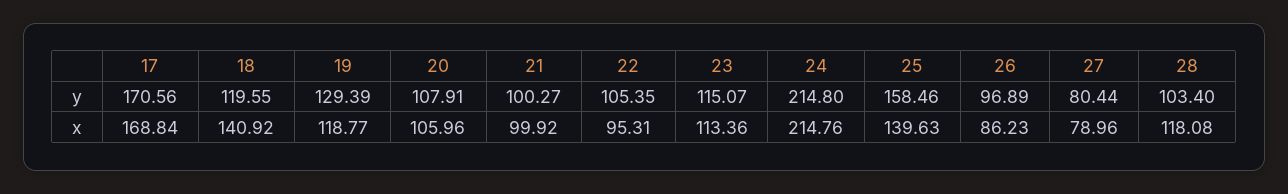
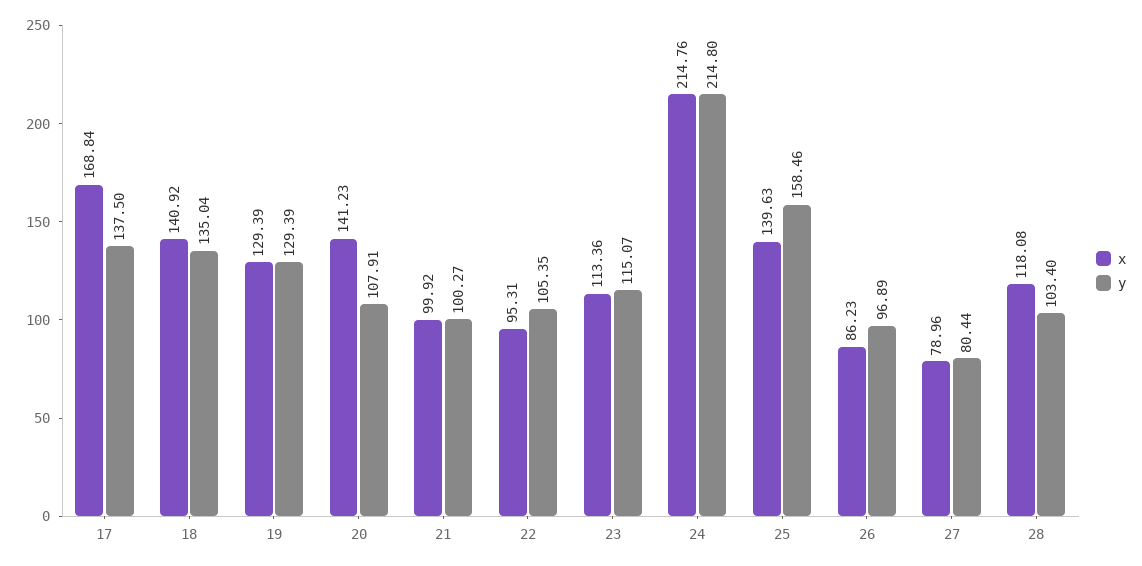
y, 17: 170.56 -> 137.5
y, 18: 119.55 -> 135.04
x, 19: 118.77 -> 129.39
x, 20: 105.96 -> 141.23

